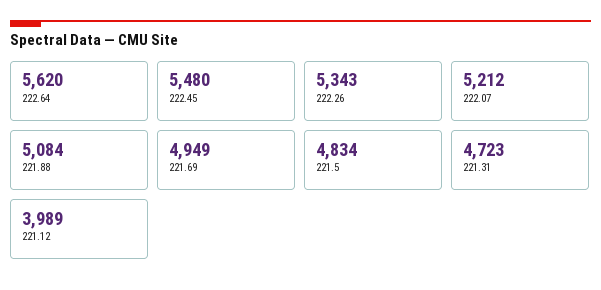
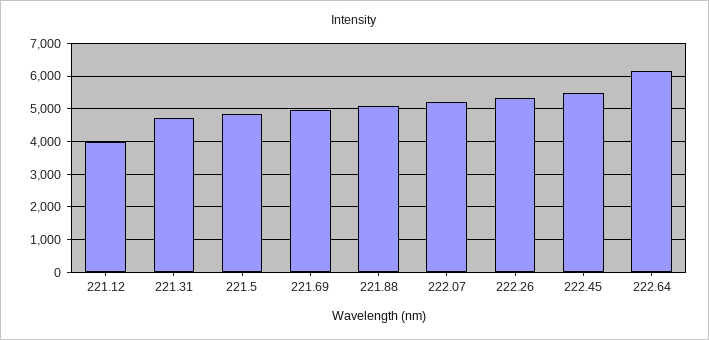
222.64: 5620 -> 6200

